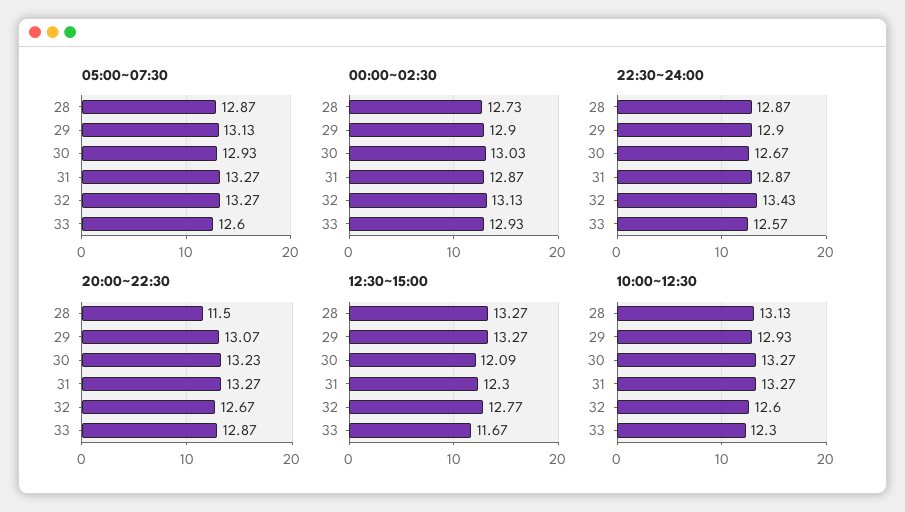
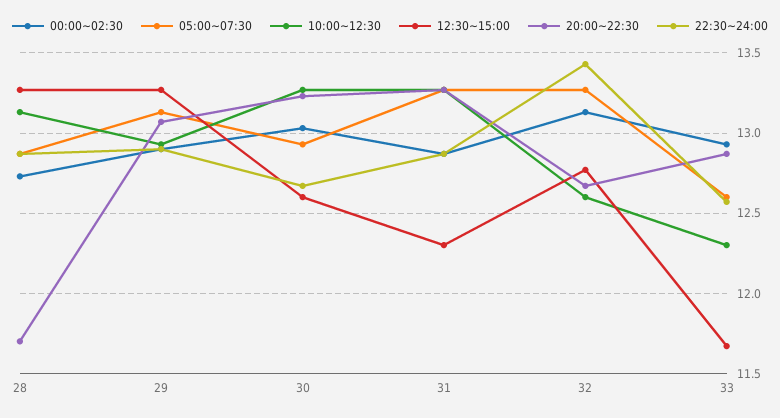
20:00~22:30, 28: 11.5 -> 11.7
12:30~15:00, 30: 12.09 -> 12.6

